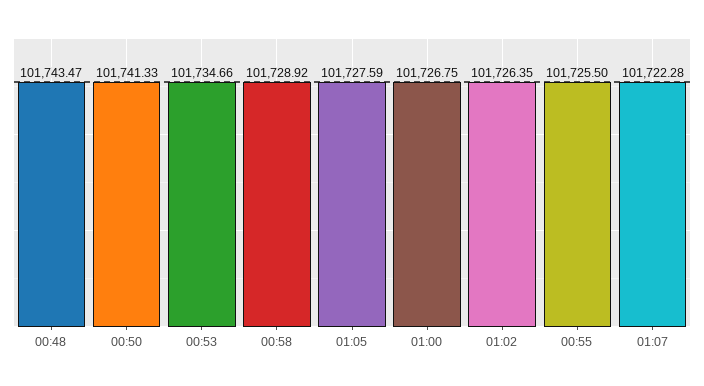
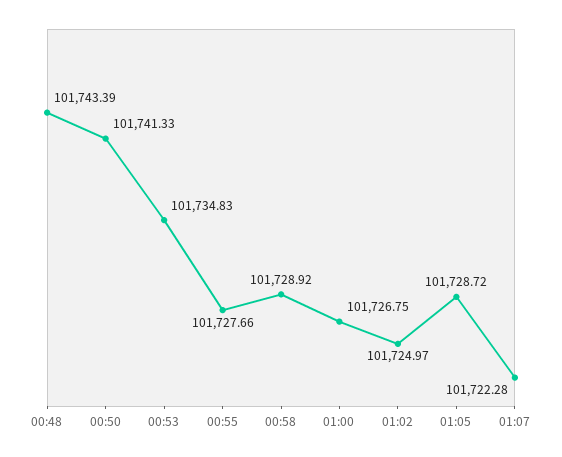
00:48: 101743.47 -> 101743.39
00:53: 101734.66 -> 101734.83
01:05: 101727.59 -> 101728.72
01:02: 101726.35 -> 101724.97
00:55: 101725.5 -> 101727.66

